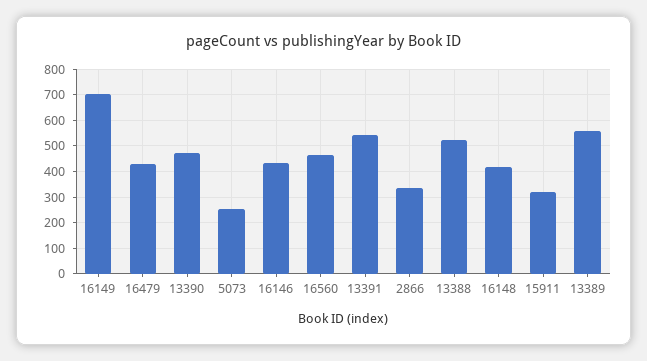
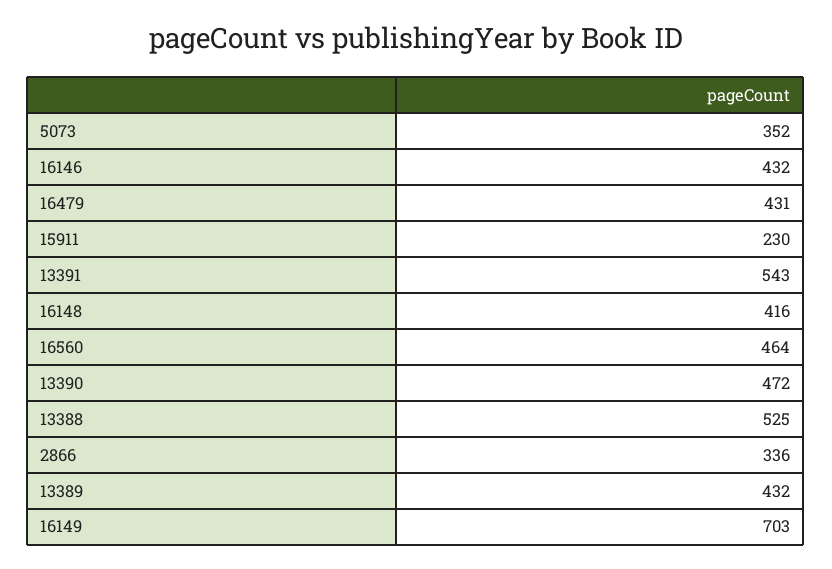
5073: 250 -> 352
15911: 325 -> 230
13389: 550 -> 432

